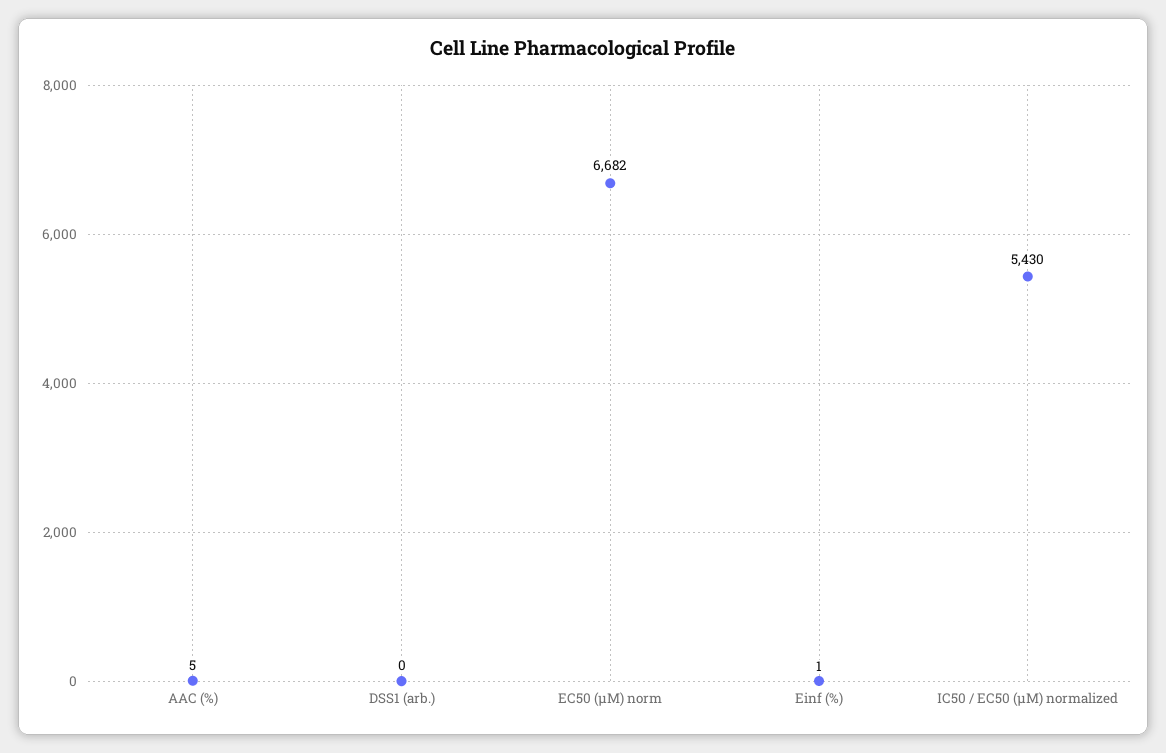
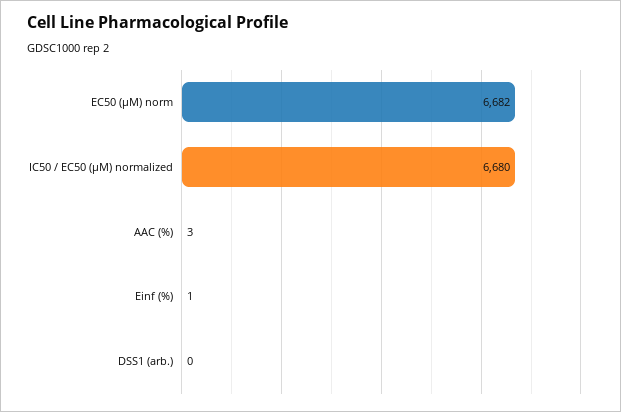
AAC (%): 5 -> 3
IC50 / EC50 (µM) normalized: 5430 -> 6680

